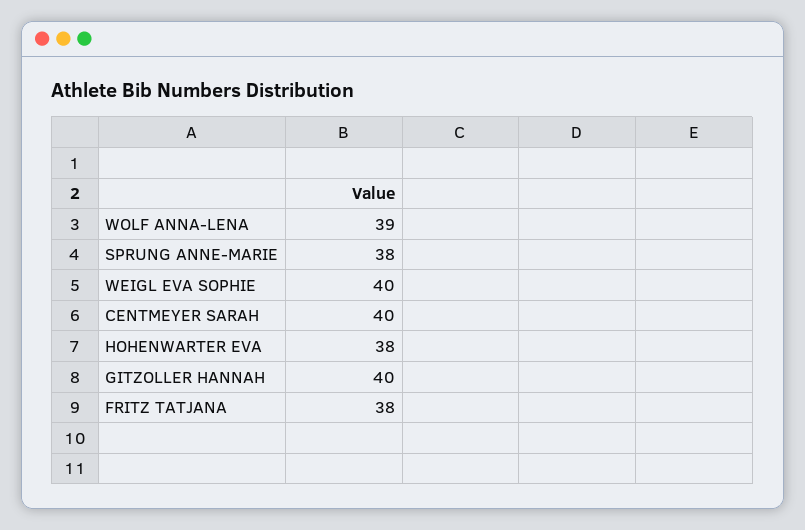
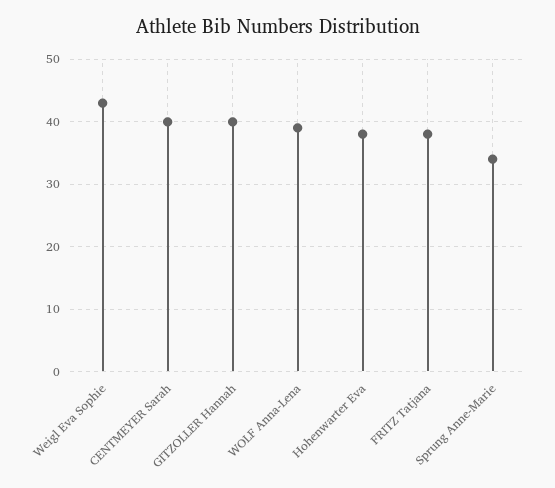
SPRUNG ANNE-MARIE: 38 -> 34
WEIGL EVA SOPHIE: 40 -> 43

